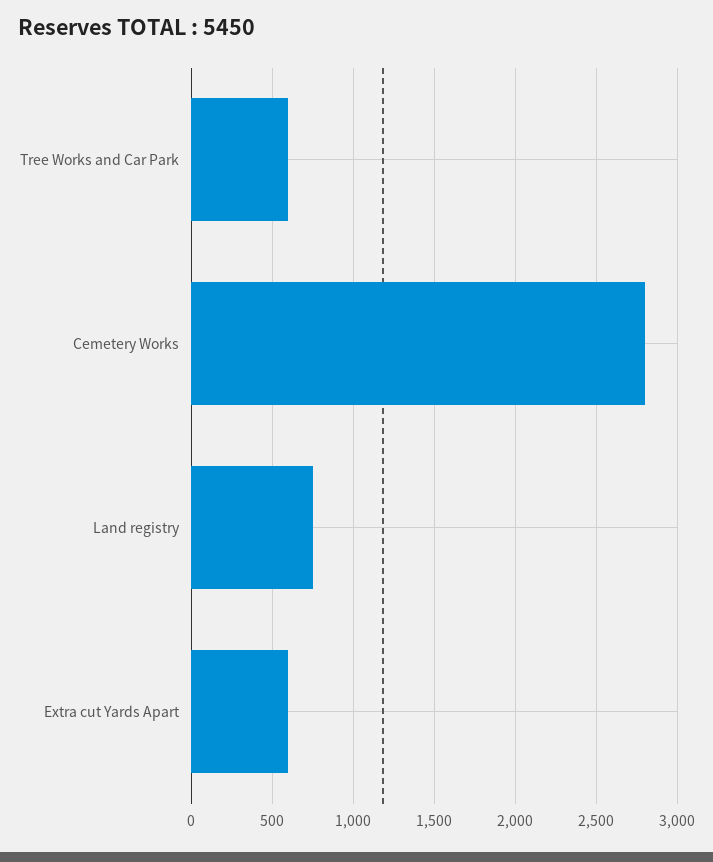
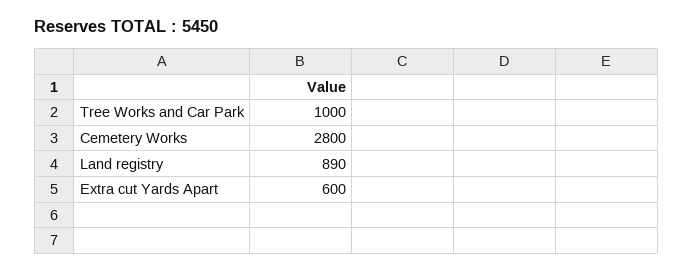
Tree Works and Car Park: 600 -> 1000
Land registry: 750 -> 890

